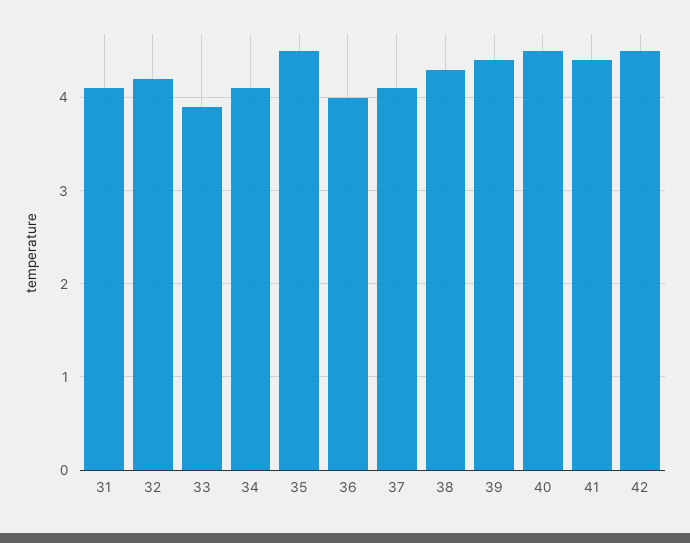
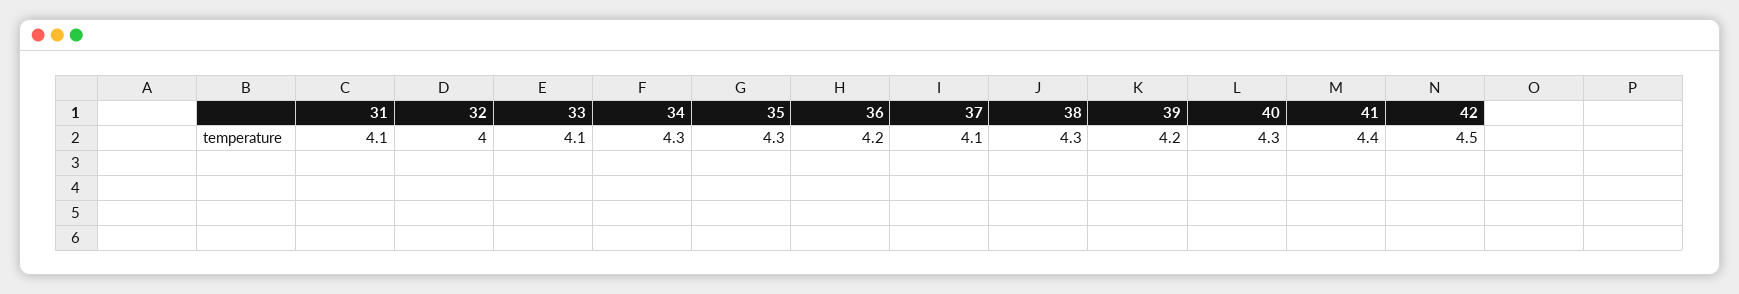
32: 4.2 -> 4
33: 3.9 -> 4.1
34: 4.1 -> 4.3
35: 4.5 -> 4.3
36: 4 -> 4.2
39: 4.4 -> 4.2
40: 4.5 -> 4.3

